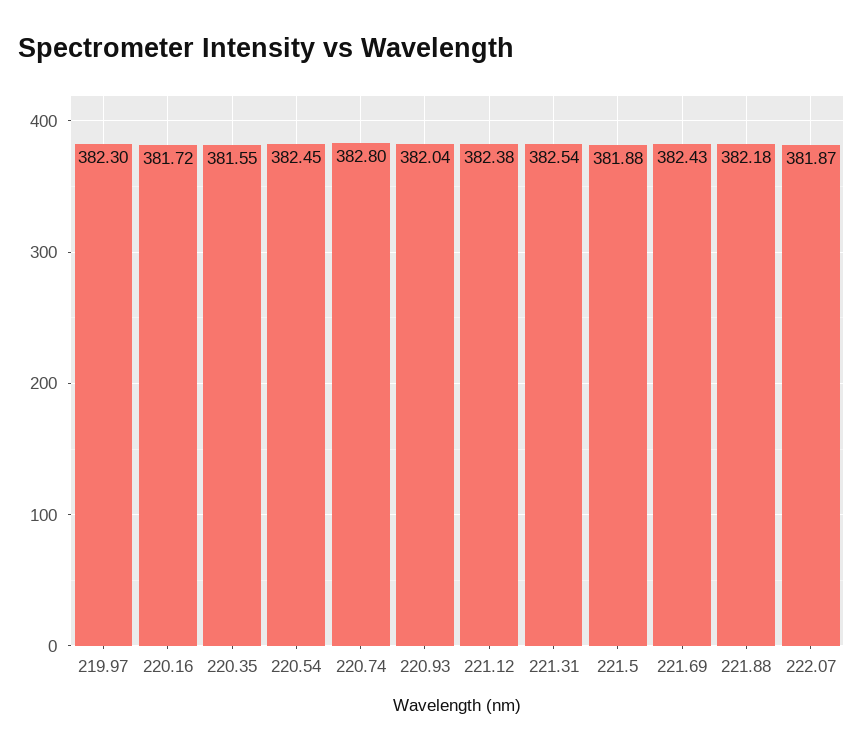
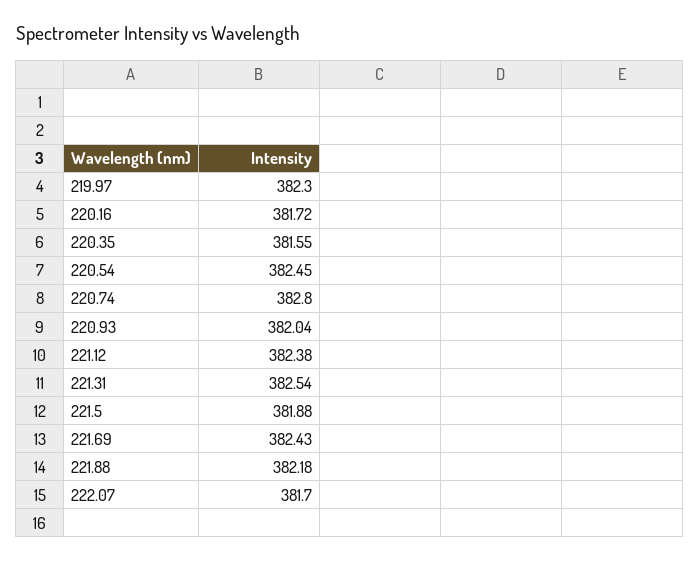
222.07: 381.87 -> 381.7

